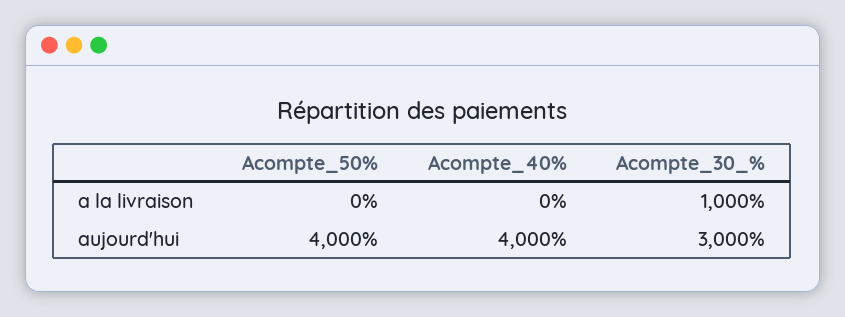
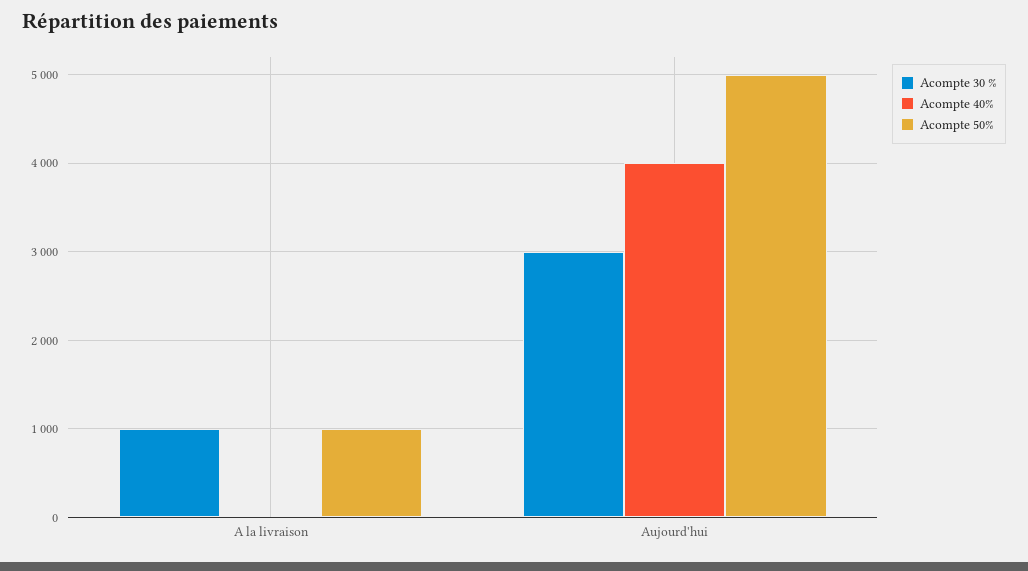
Acompte_50%, a la livraison: 0 -> 1000
Acompte_50%, aujourd'hui: 4000 -> 5000

